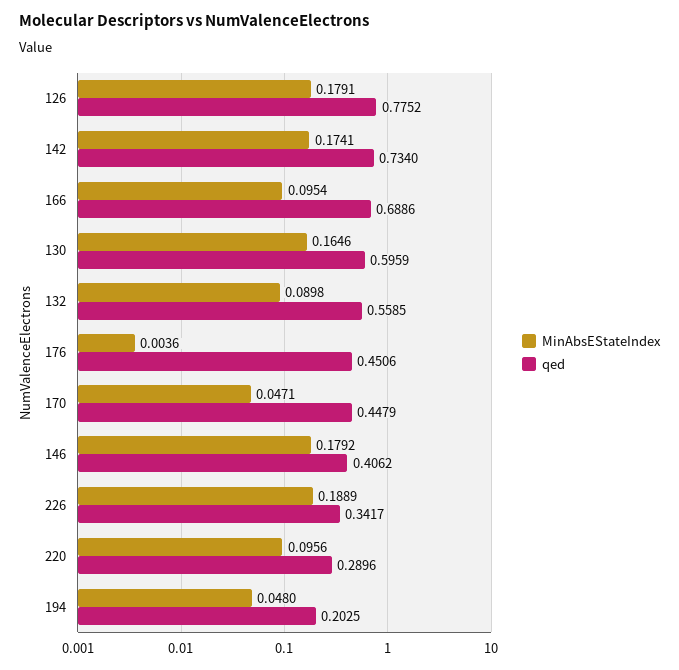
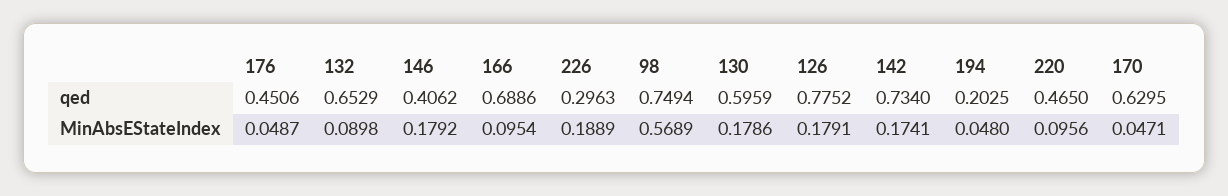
MinAbsEStateIndex, 130: 0.1646 -> 0.1786
qed, 132: 0.5585 -> 0.6529
MinAbsEStateIndex, 176: 0.0036 -> 0.0487
qed, 170: 0.4479 -> 0.6295
qed, 226: 0.3417 -> 0.2963
qed, 220: 0.2896 -> 0.465
qed, 98: none -> 0.7494
MinAbsEStateIndex, 98: none -> 0.5689

